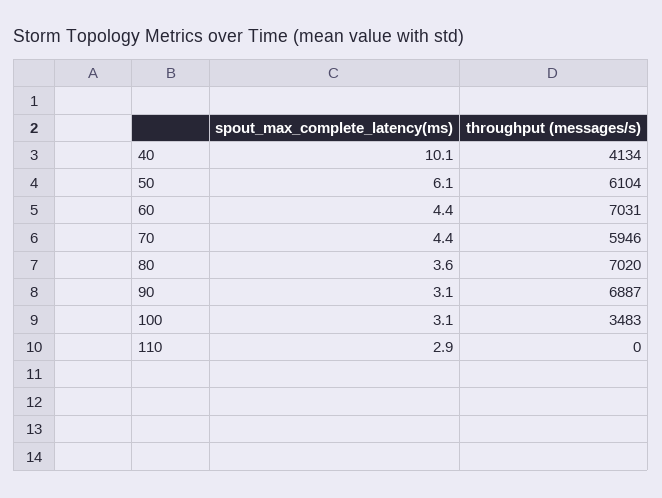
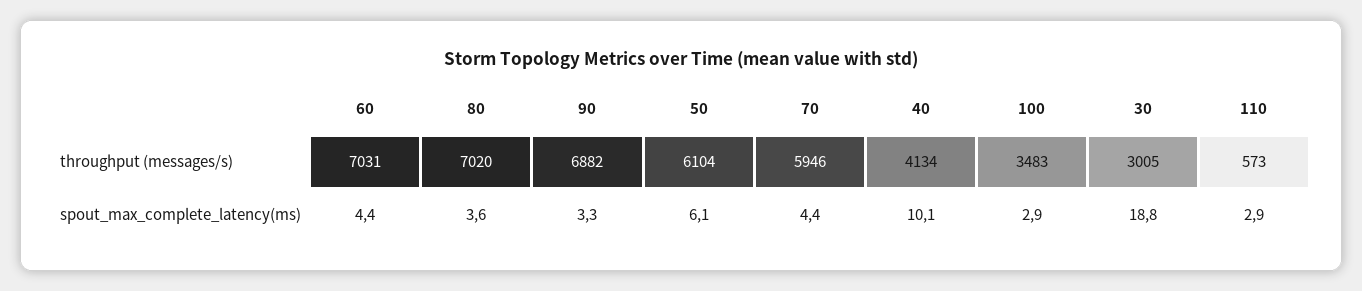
spout_max_complete_latency(ms), 90: 3.1 -> 3.3
throughput (messages/s), 90: 6887 -> 6882
spout_max_complete_latency(ms), 100: 3.1 -> 2.9
throughput (messages/s), 110: 0 -> 573
throughput (messages/s), 30: none -> 3005
spout_max_complete_latency(ms), 30: none -> 18.8

